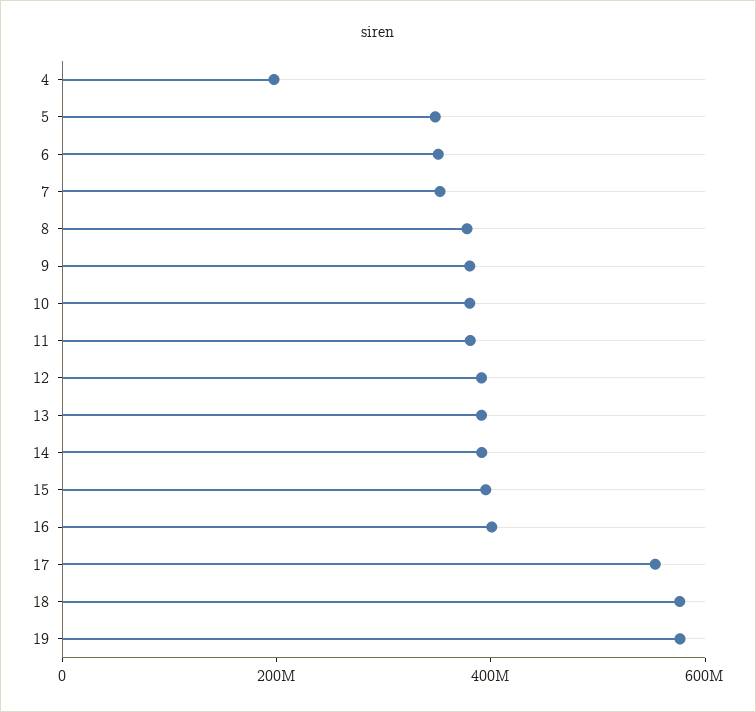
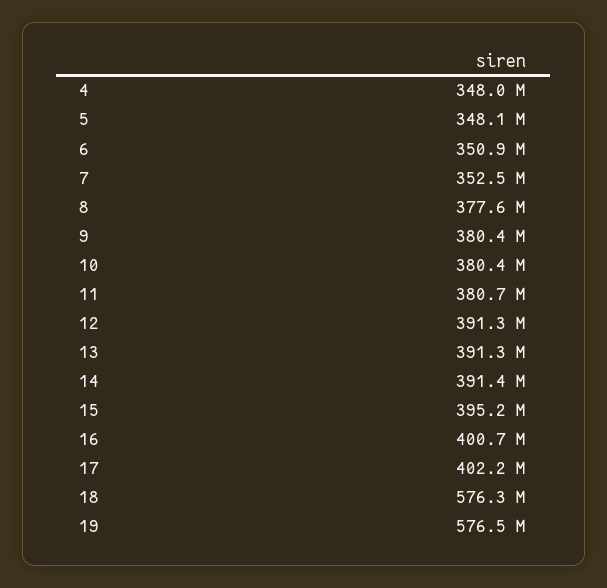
4: 200000000 -> 348000000
17: 550000000 -> 402200000

